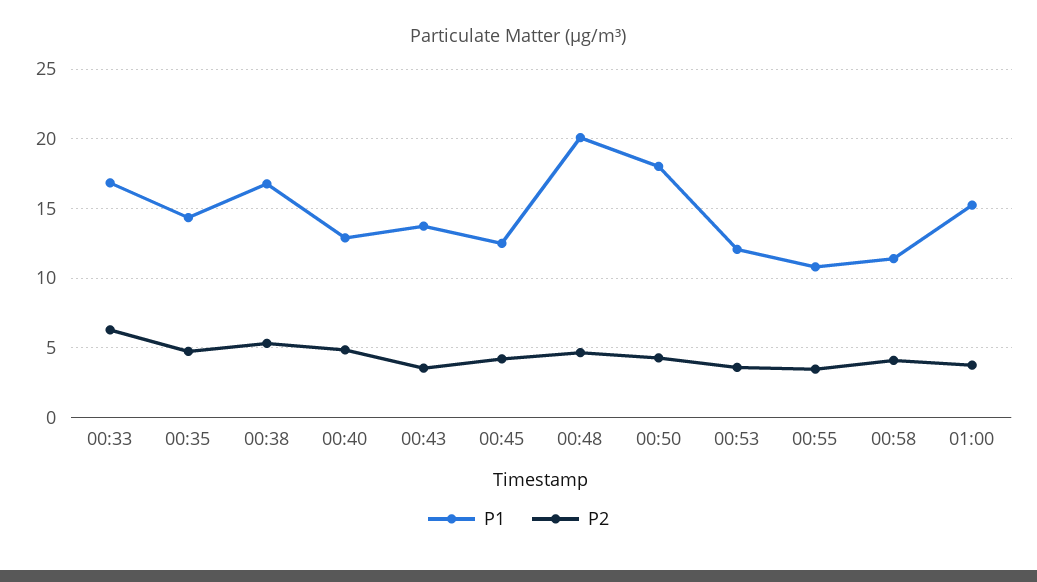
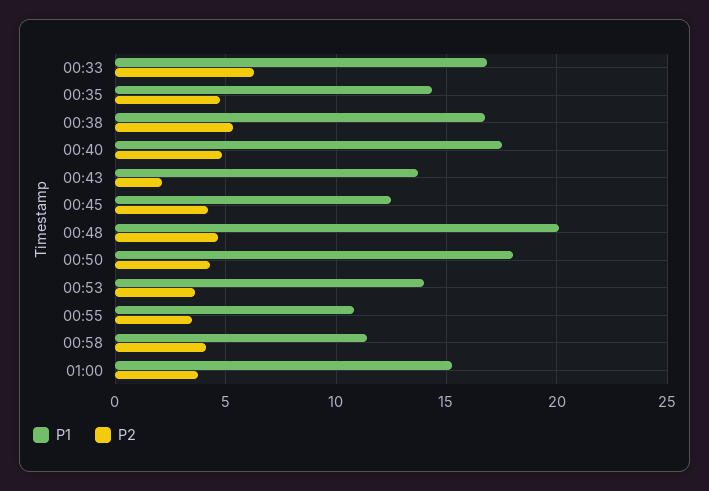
P1, 00:40: 13 -> 17.5
P2, 00:43: 3.5 -> 2
P1, 00:53: 12 -> 14

